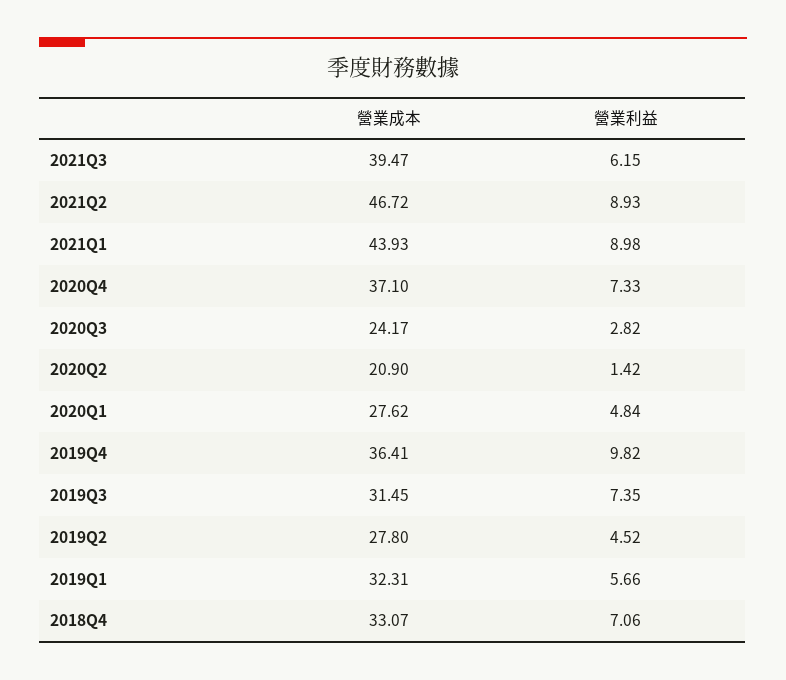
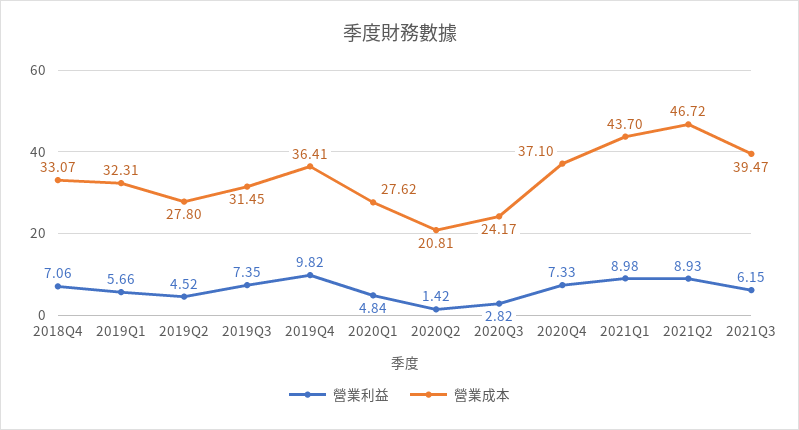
營業成本, 2021Q1: 43.93 -> 43.7
營業成本, 2020Q2: 20.9 -> 20.81

